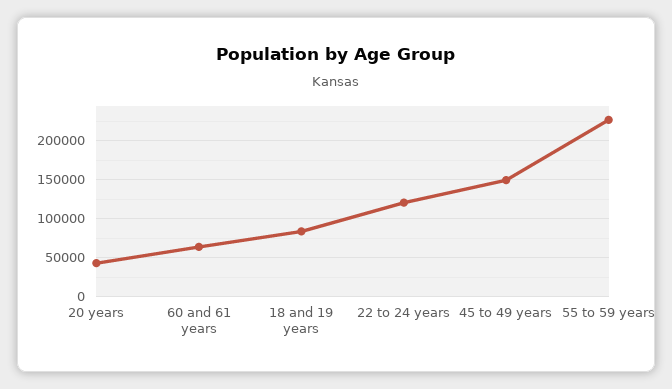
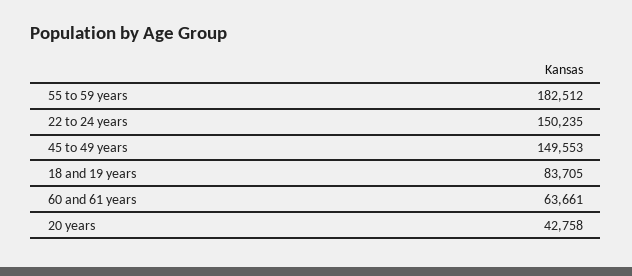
22 to 24 years: 120000 -> 150235
55 to 59 years: 230000 -> 182512

